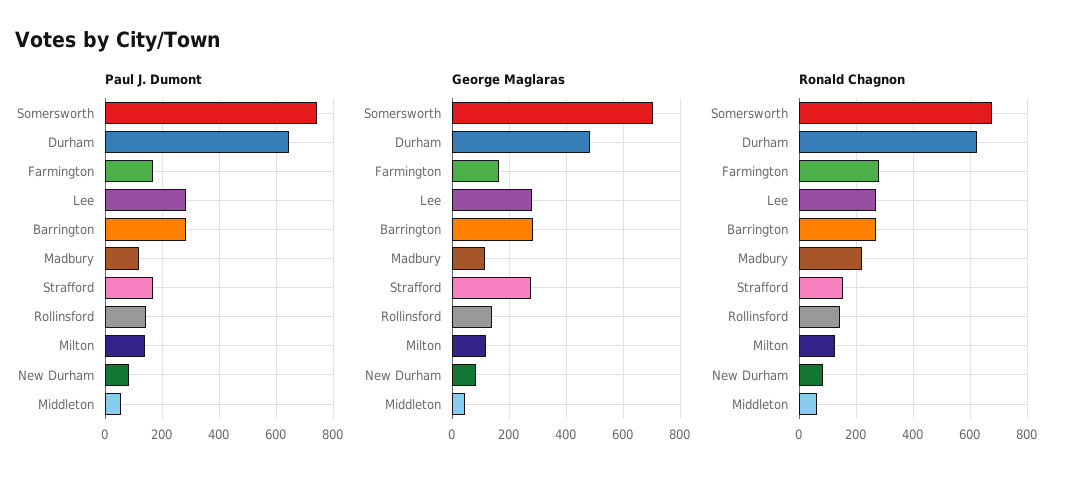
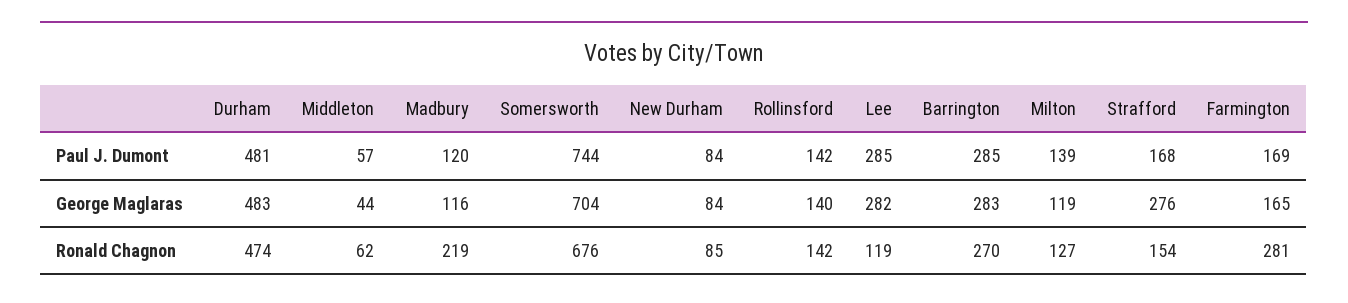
Paul J. Dumont, Durham: 650 -> 481
Ronald Chagnon, Durham: 625 -> 474
Ronald Chagnon, Lee: 275 -> 119

